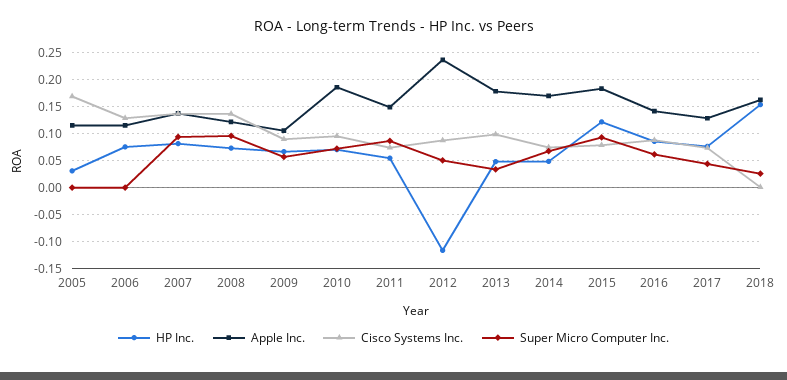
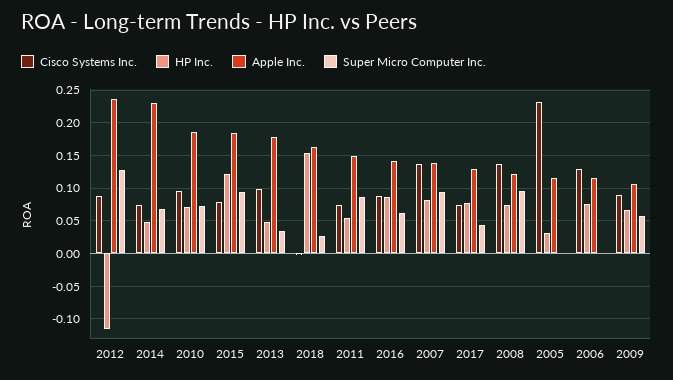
Cisco Systems Inc., 2005: 0.175 -> 0.23
Super Micro Computer Inc., 2012: 0.05 -> 0.13
Apple Inc., 2014: 0.175 -> 0.23

